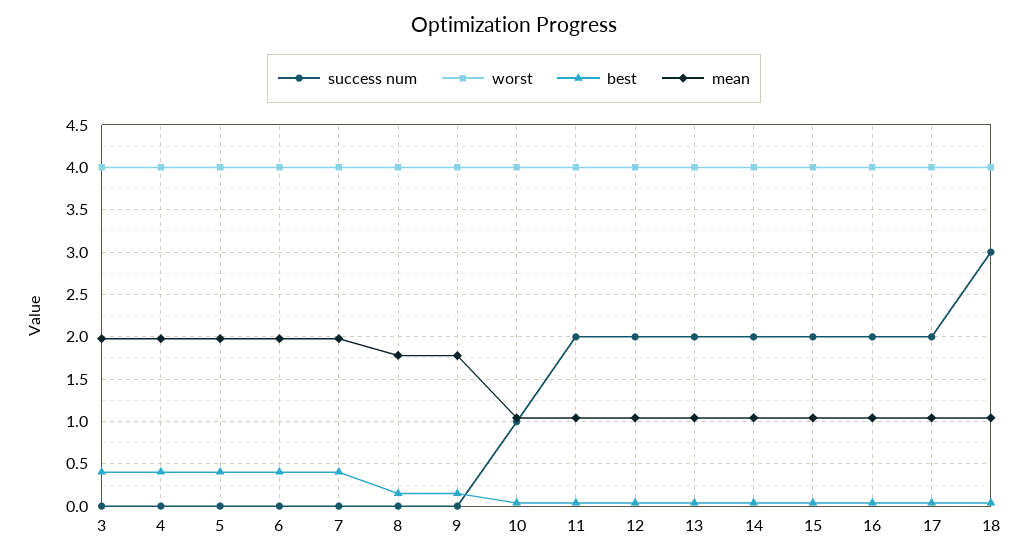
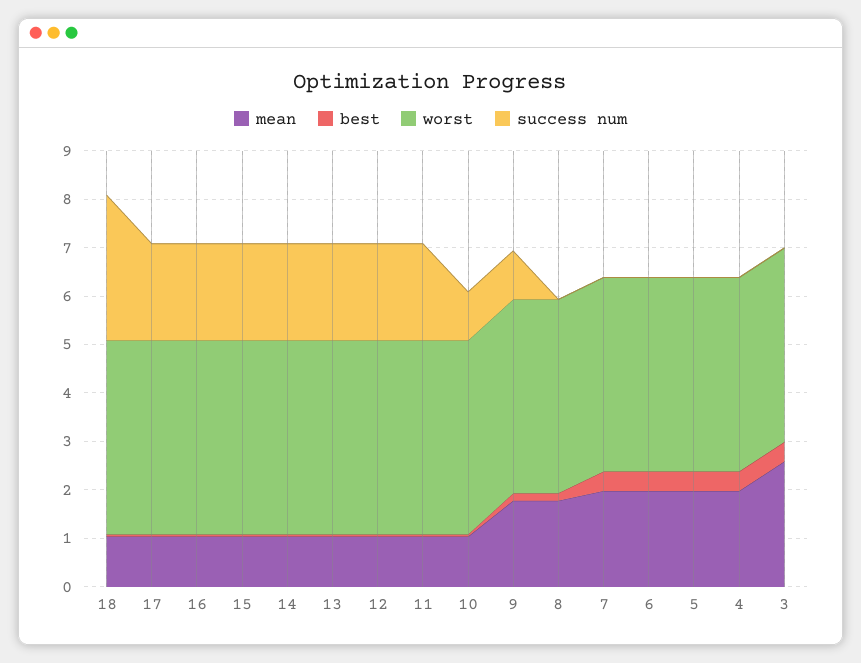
mean, 3: 2 -> 2.6
success num, 9: 0 -> 1

